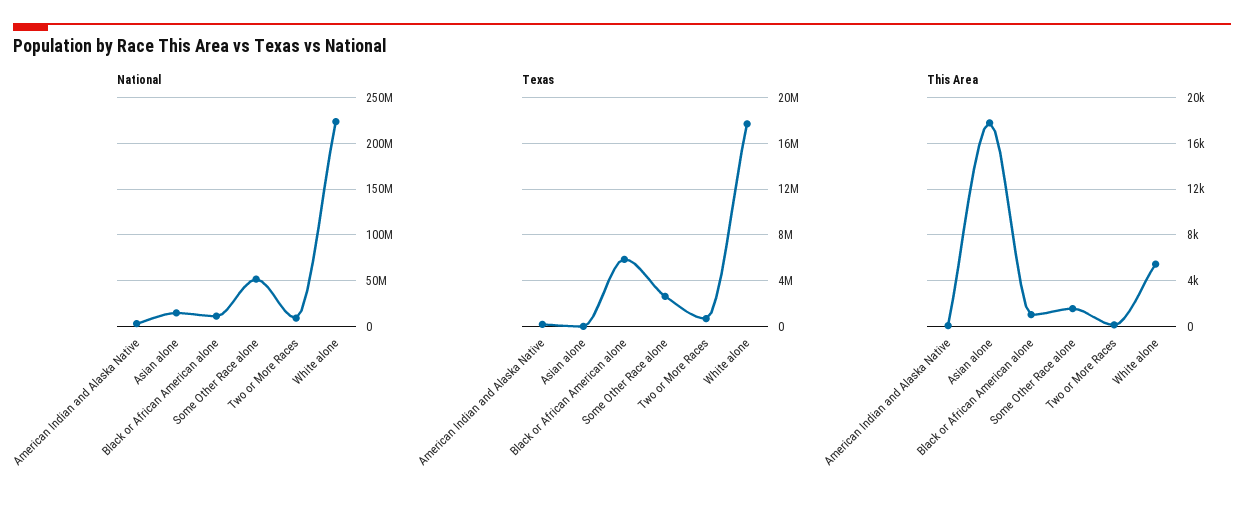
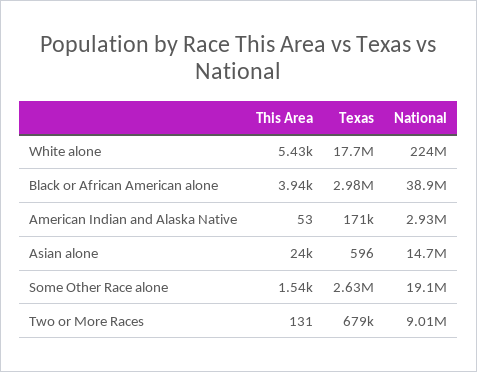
National, Black or African American alone: 10000000 -> 38900000
National, Some Other Race alone: 50000000 -> 19100000
Texas, Black or African American alone: 6000000 -> 2980000
This Area, Asian alone: 18000 -> 24000
This Area, Black or African American alone: 1000 -> 3940

